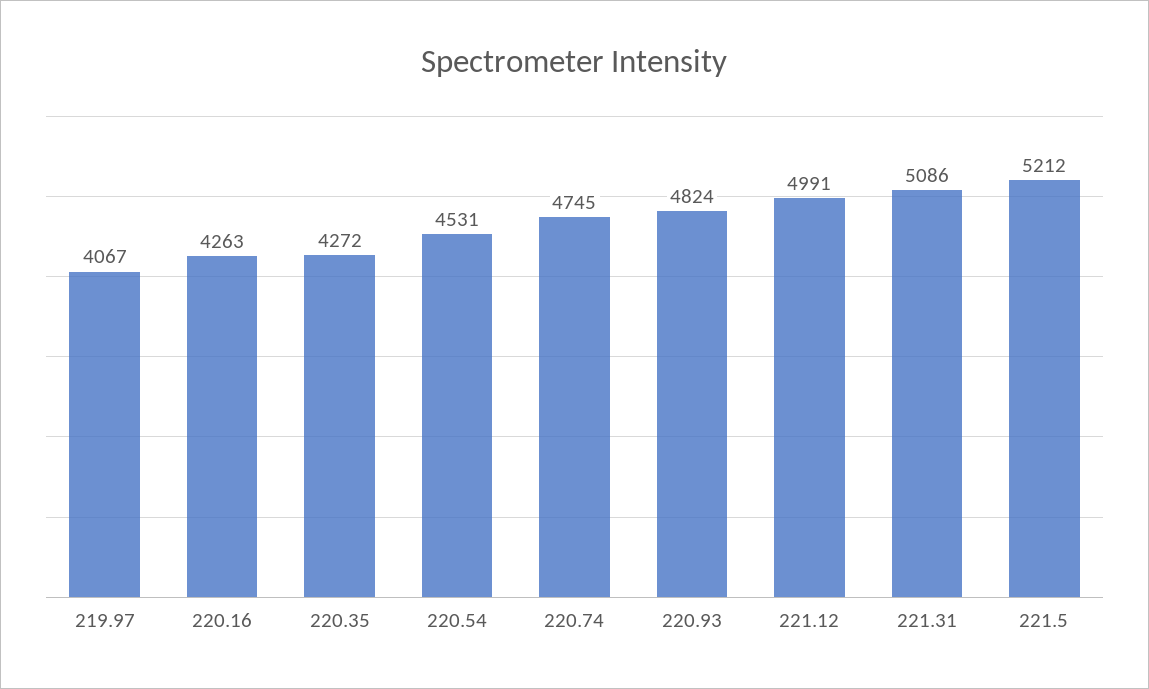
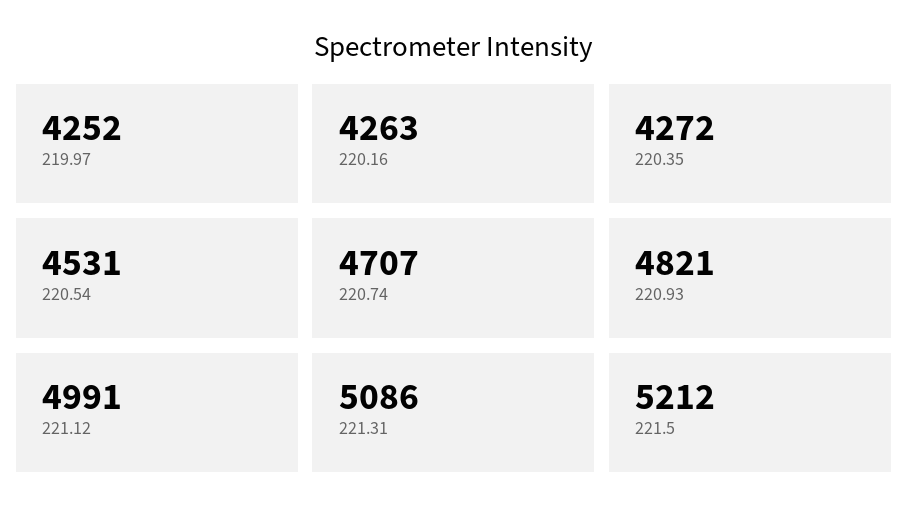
219.97: 4067 -> 4252
220.74: 4745 -> 4707
220.93: 4824 -> 4821

